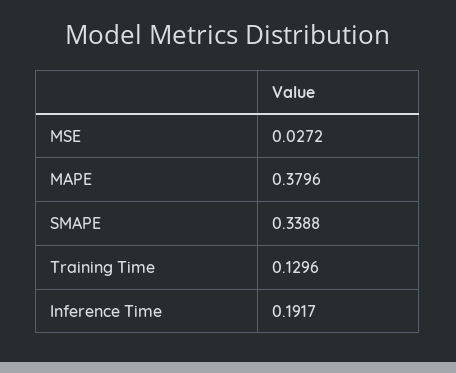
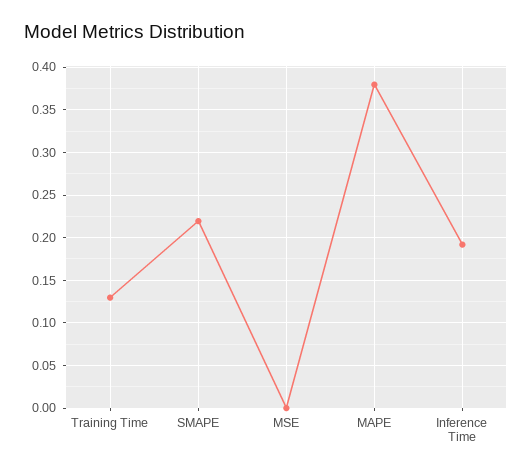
MSE: 0.0272 -> 0
SMAPE: 0.3388 -> 0.22

